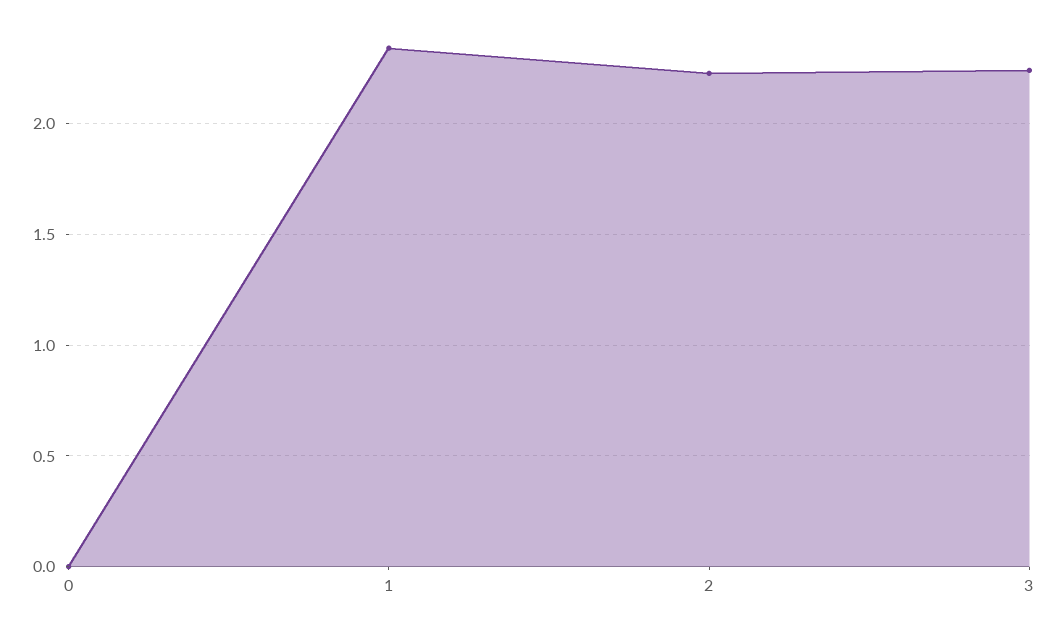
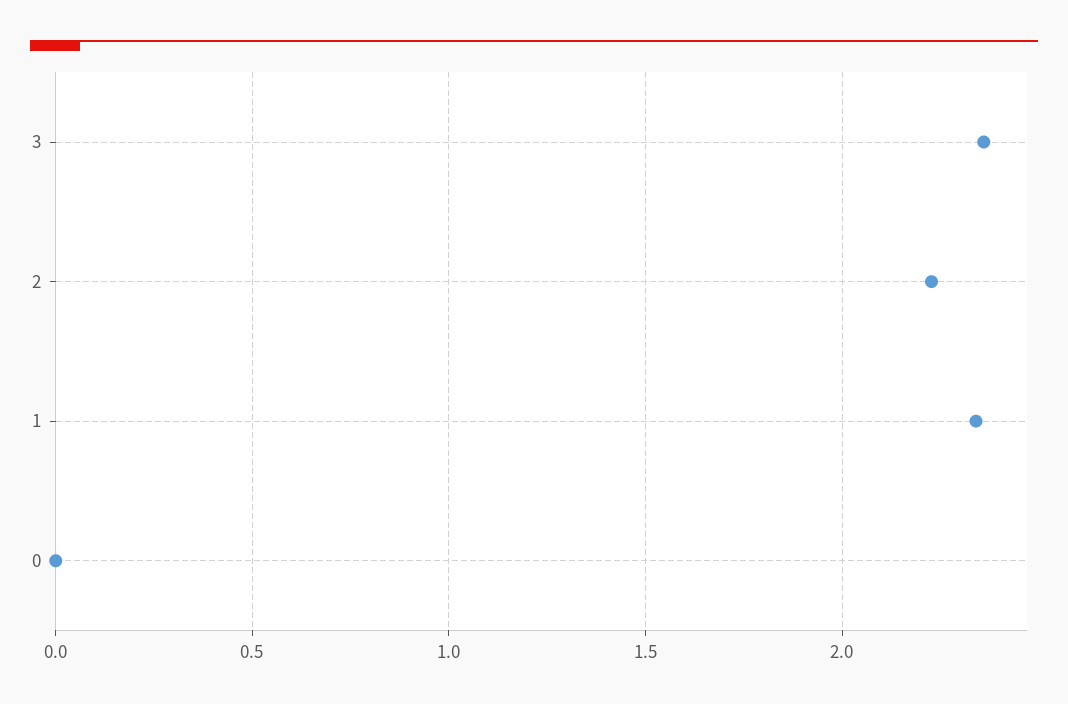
3: 2.25 -> 2.35

